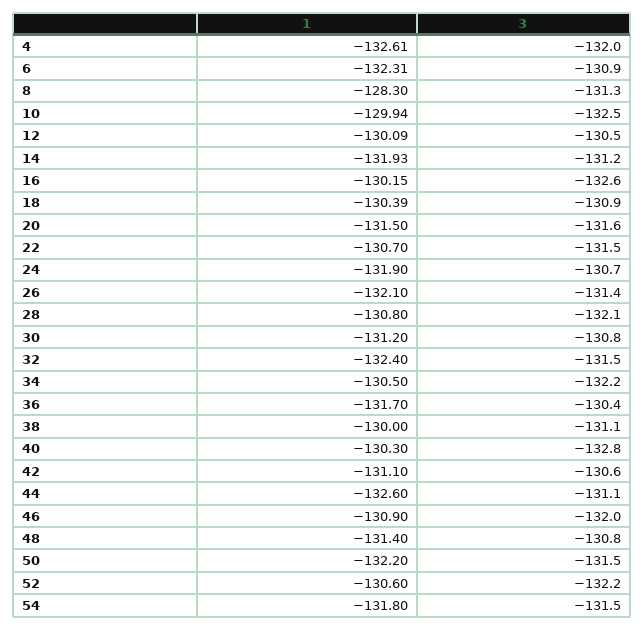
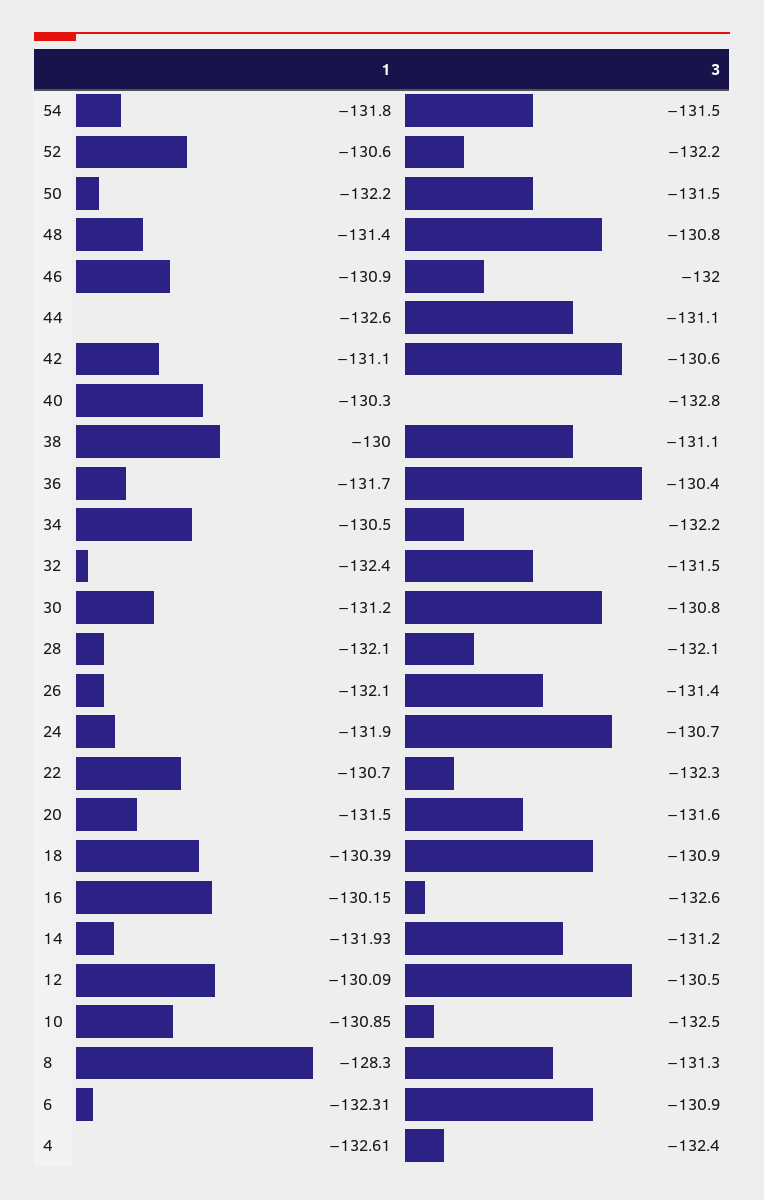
3, 4: -132 -> -132.4
1, 10: -129.94 -> -130.85
3, 22: -131.5 -> -132.3
1, 28: -130.8 -> -132.1

